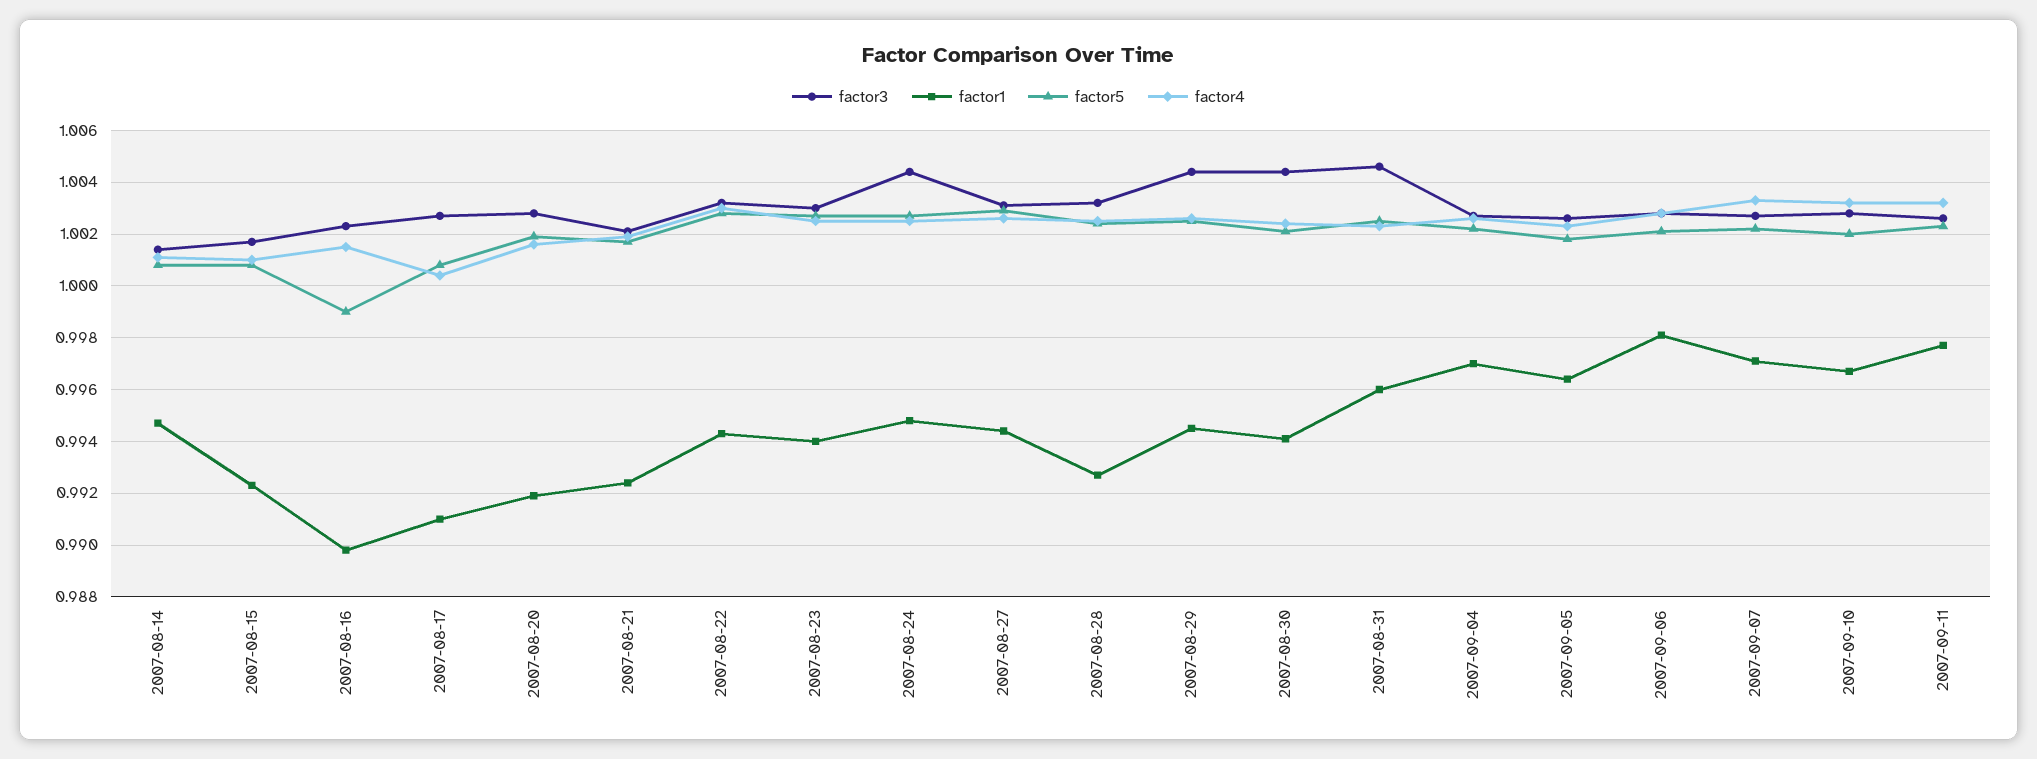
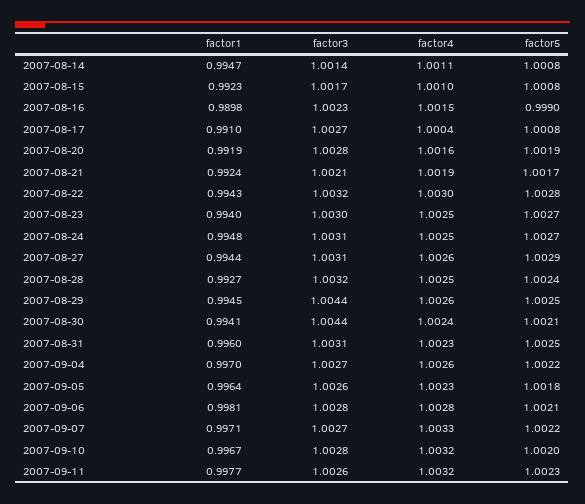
factor3, 2007-08-24: 1.0045 -> 1.0031
factor3, 2007-08-31: 1.0045 -> 1.0031

